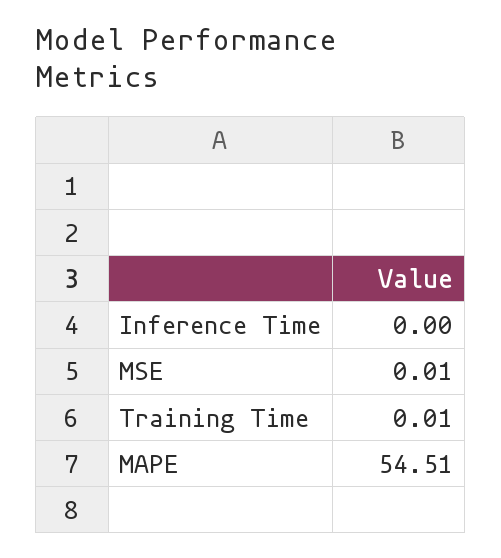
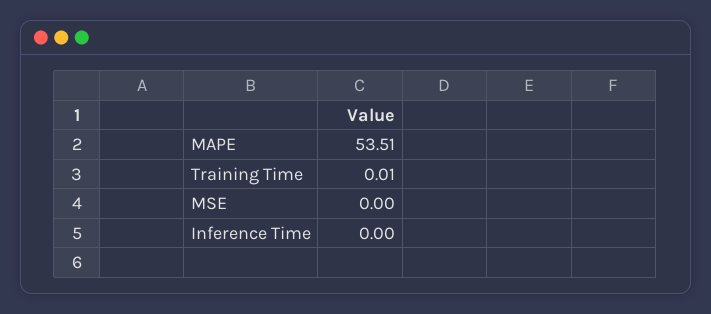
MSE: 0.01 -> 0
MAPE: 54.51 -> 53.51

